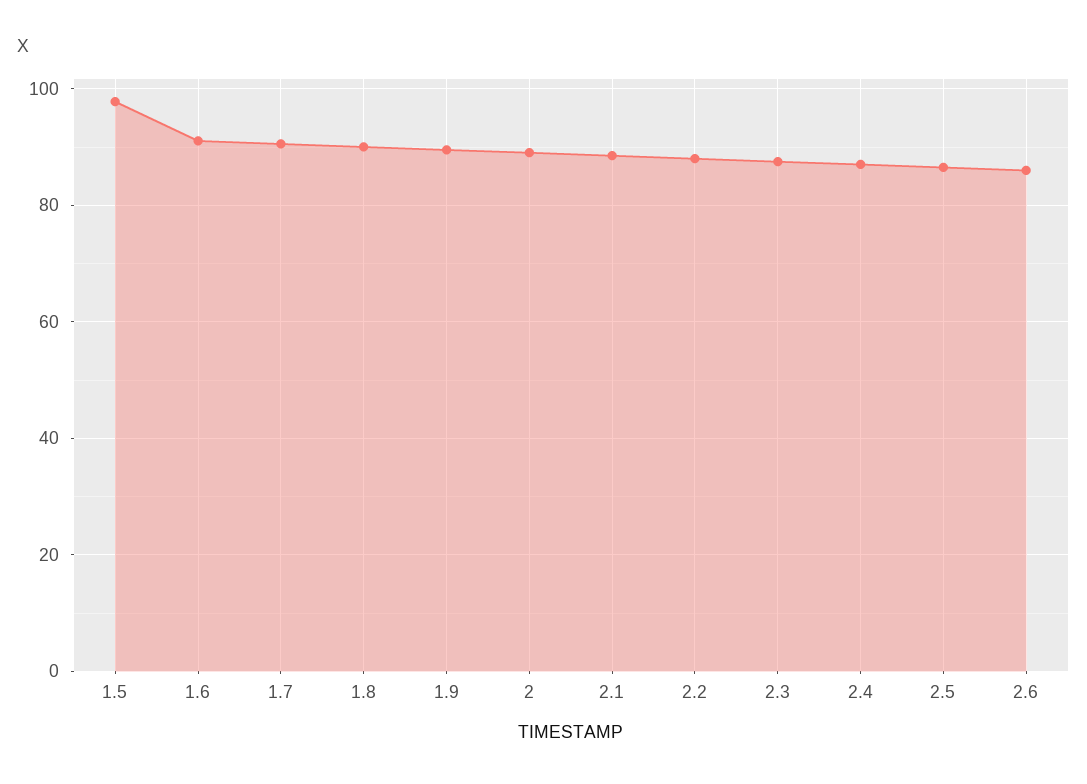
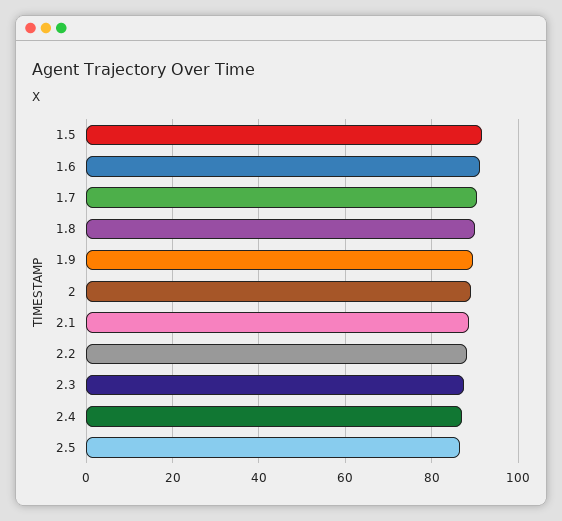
1.5: 98 -> 92
2.6: 86 -> none

